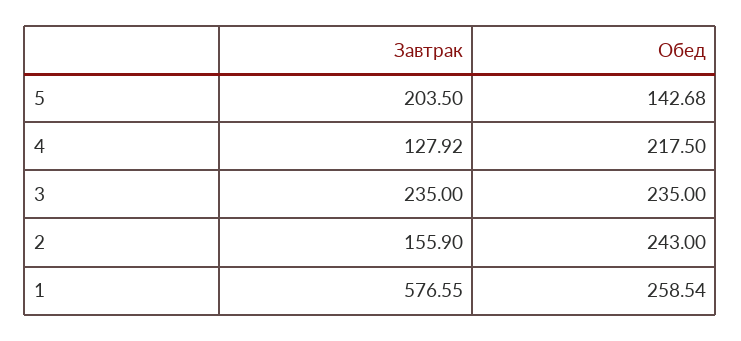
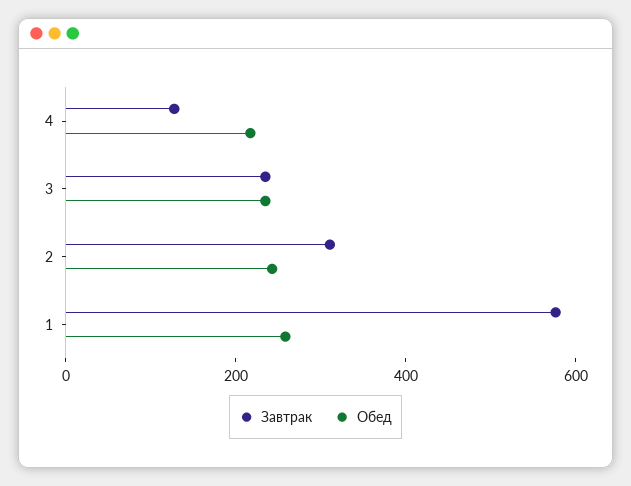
Завтрак, 5: 203.5 -> none
Обед, 5: 142.68 -> none
Завтрак, 2: 155.9 -> 300

